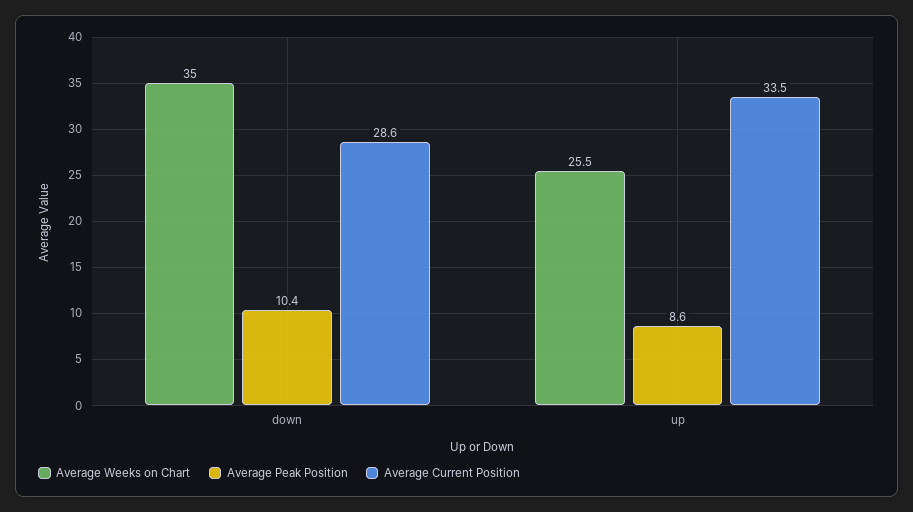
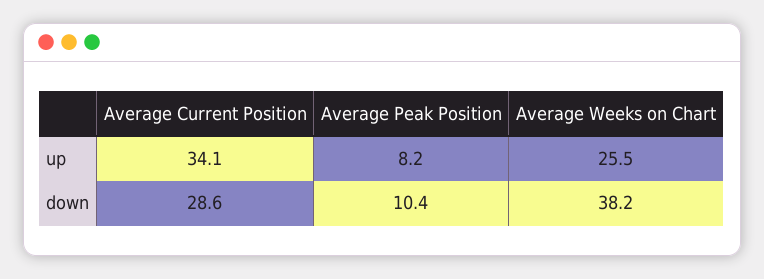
Average Weeks on Chart, down: 35 -> 38.2
Average Peak Position, up: 8.6 -> 8.2
Average Current Position, up: 33.5 -> 34.1

